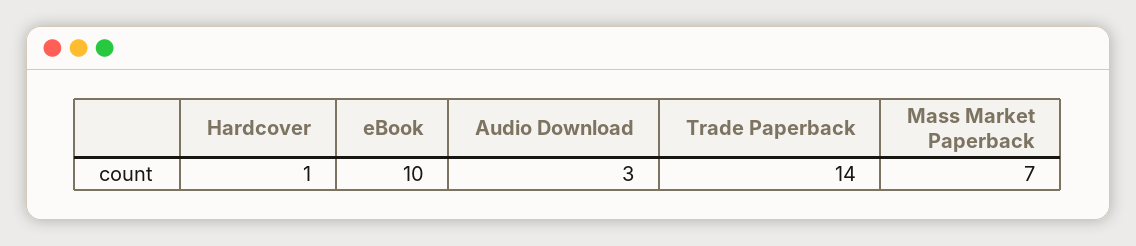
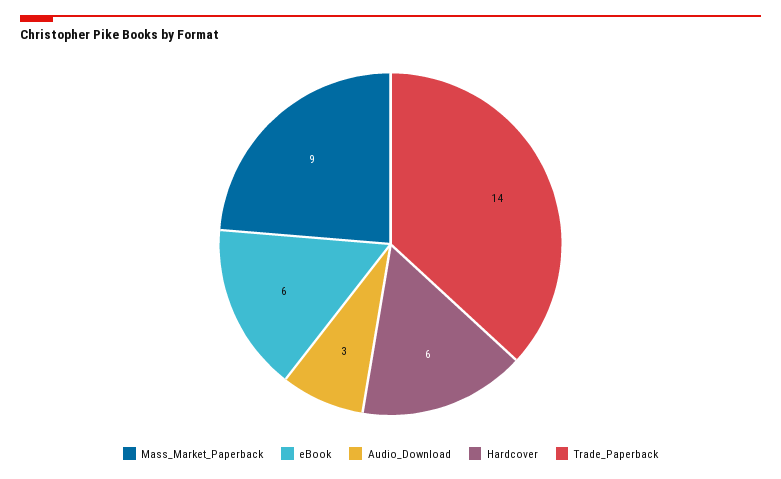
Hardcover: 1 -> 6
eBook: 10 -> 6
Mass Market Paperback: 7 -> 9

